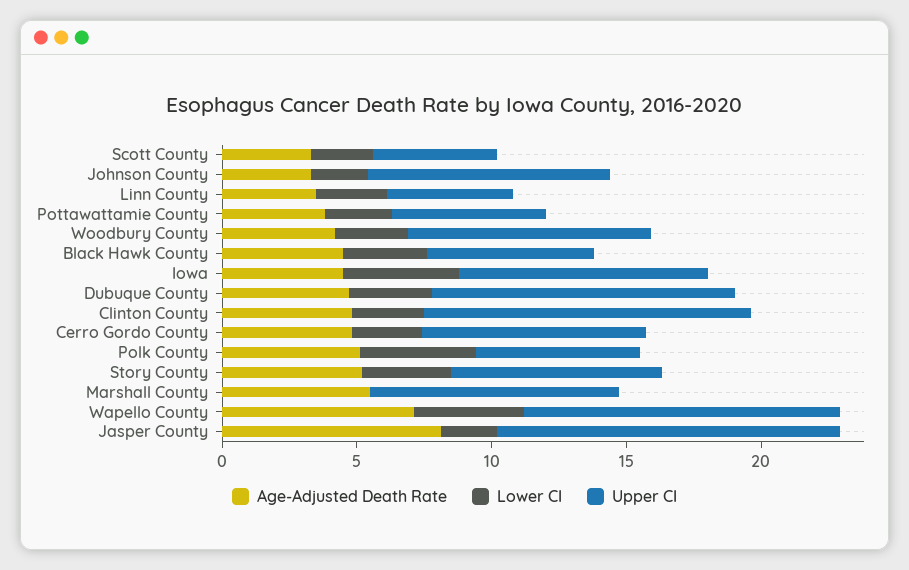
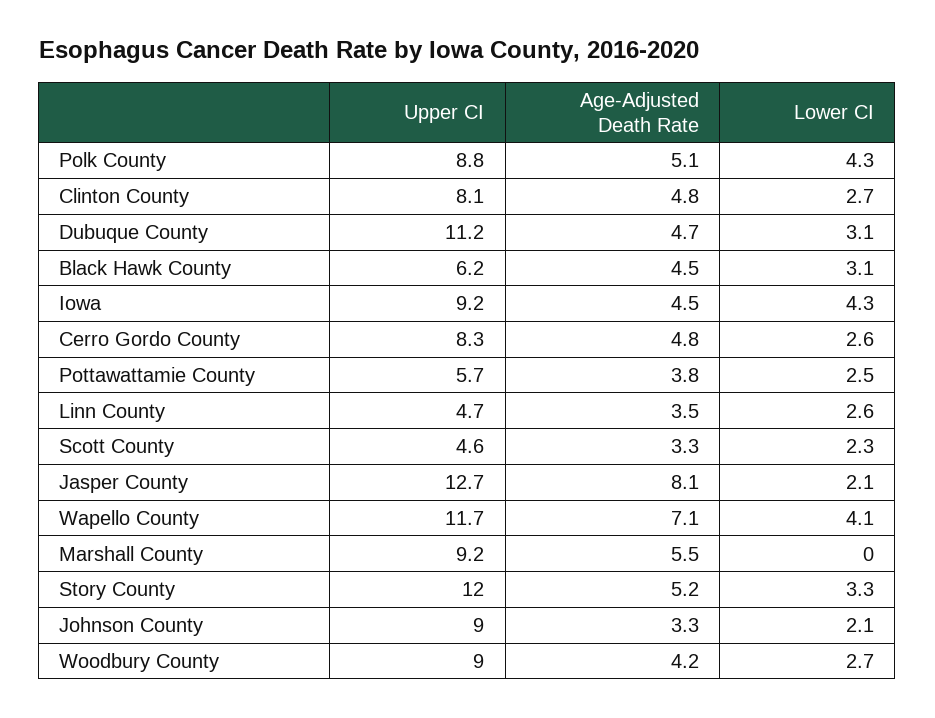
Upper CI, Clinton County: 12 -> 8.1
Upper CI, Polk County: 6 -> 8.8
Upper CI, Story County: 8 -> 12

